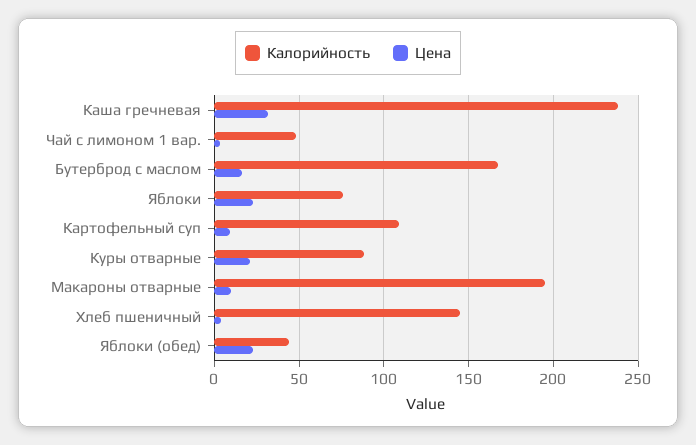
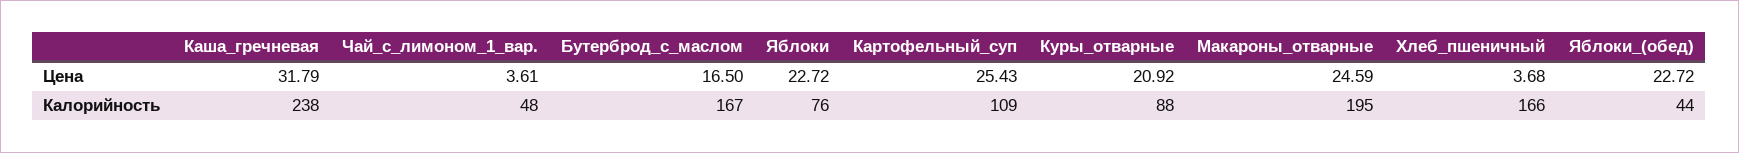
Цена, Картофельный суп: 10 -> 25.43
Цена, Макароны отварные: 10 -> 24.59
Калорийность, Хлеб пшеничный: 145 -> 166

